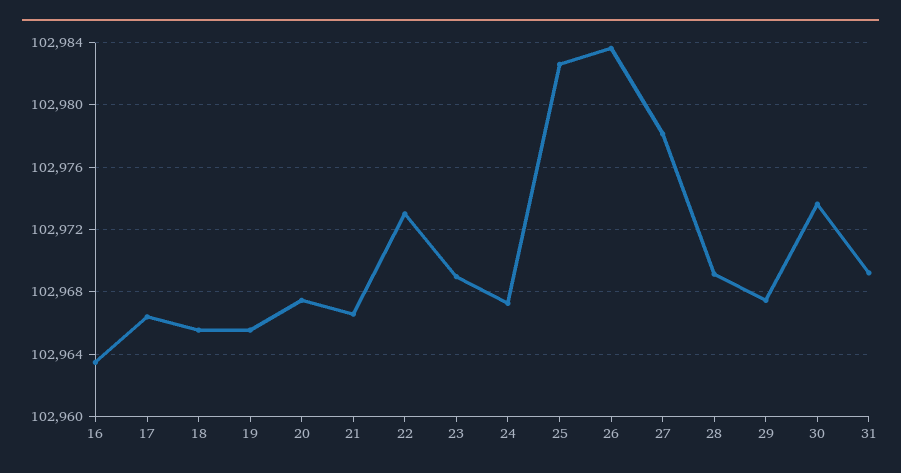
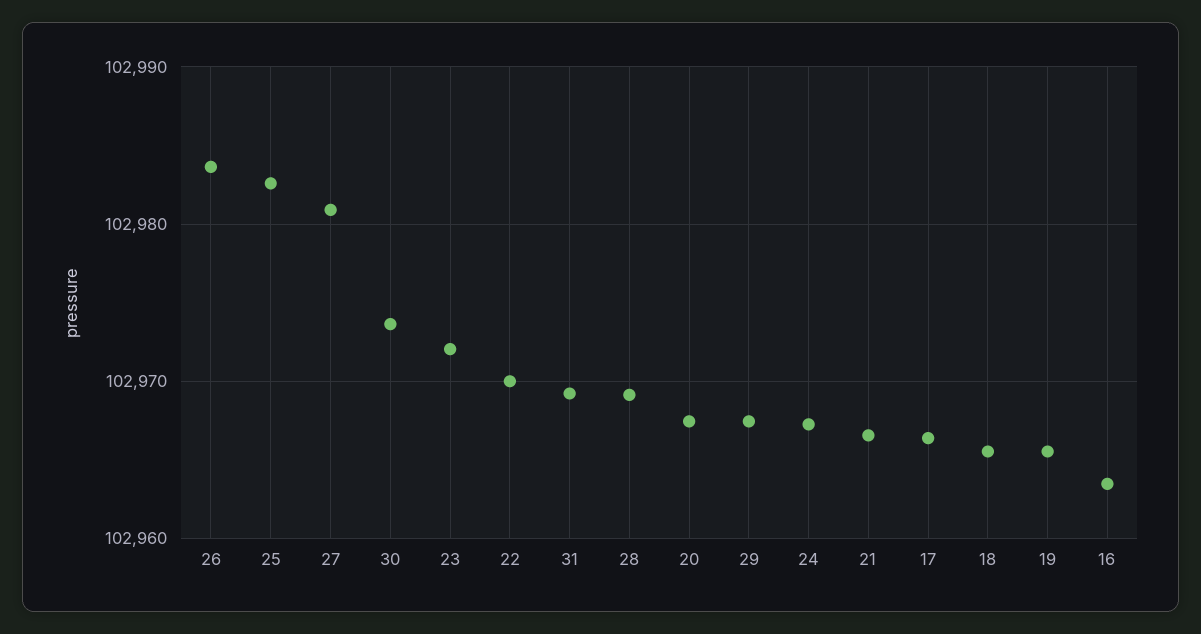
22: 102973 -> 102970
23: 102969 -> 102972
27: 102978 -> 102981

